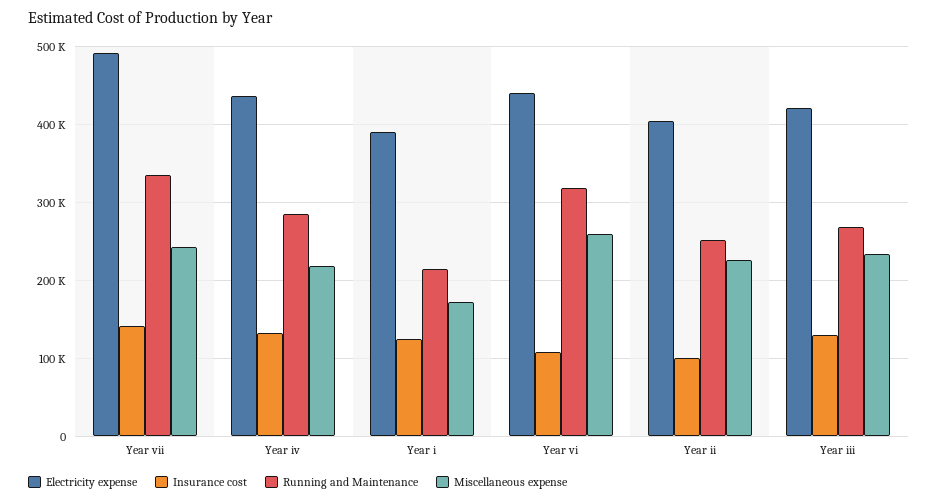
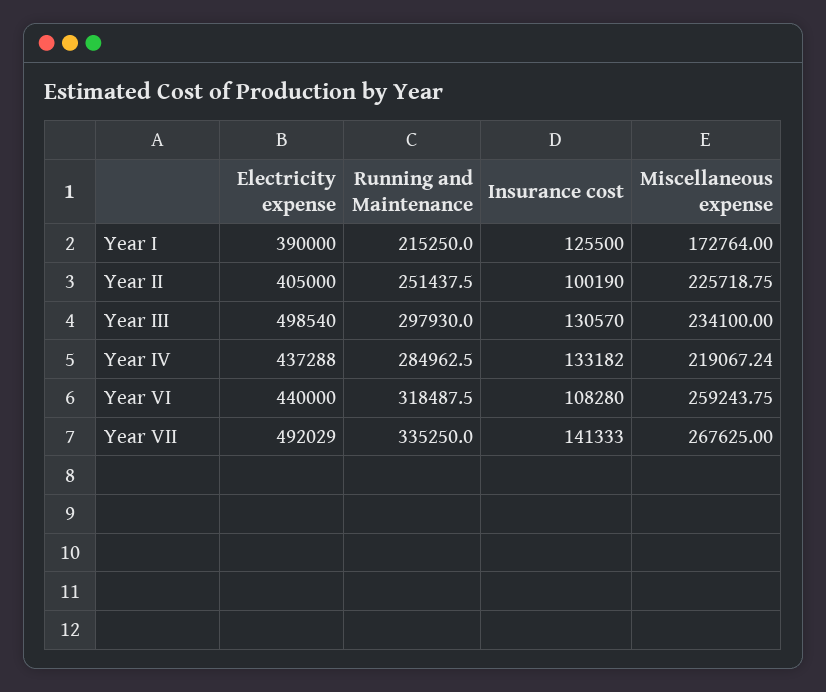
Miscellaneous expense, Year vii: 240000 -> 267625
Electricity expense, Year iii: 420000 -> 498540
Running and Maintenance, Year iii: 270000 -> 297930

